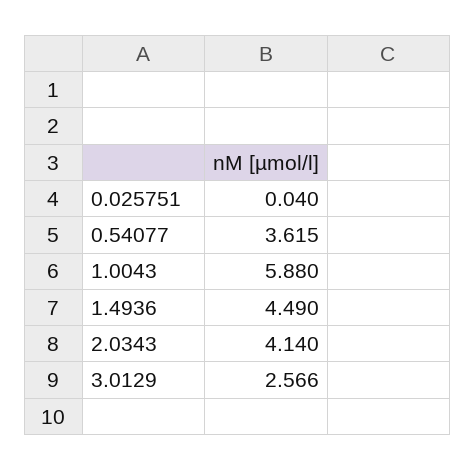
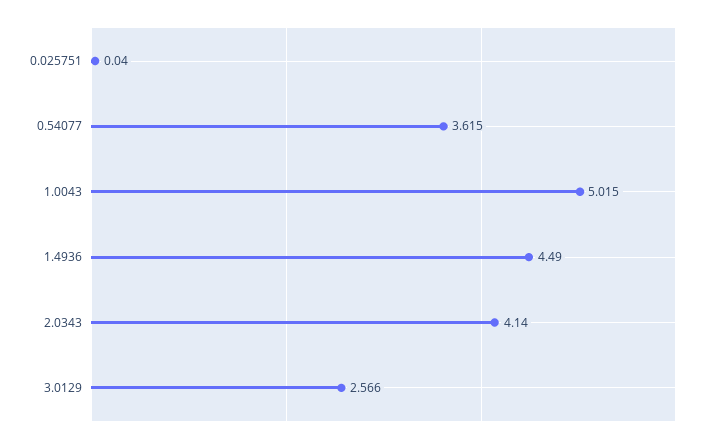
1.0043: 5.88 -> 5.015

